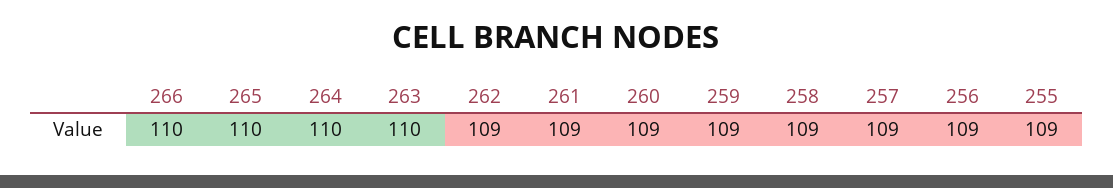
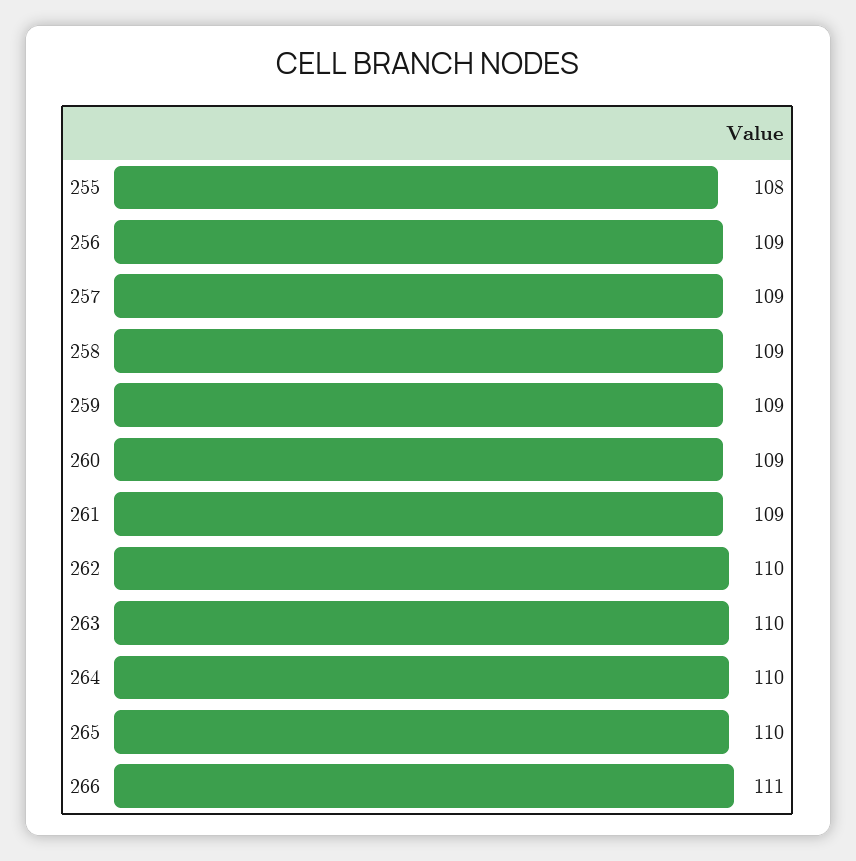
266: 110 -> 111
262: 109 -> 110
255: 109 -> 108

